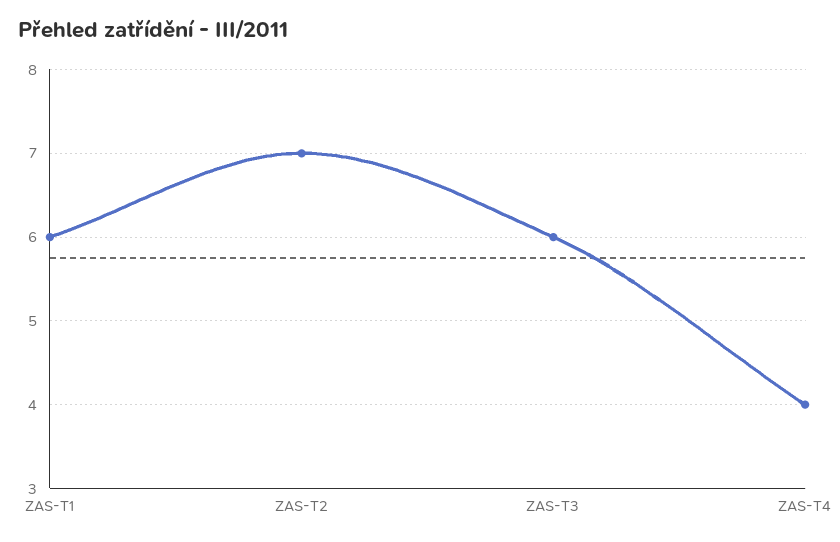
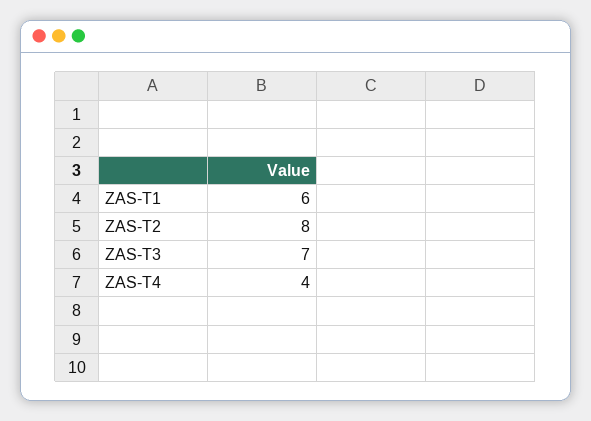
ZAS-T2: 7 -> 8
ZAS-T3: 6 -> 7

